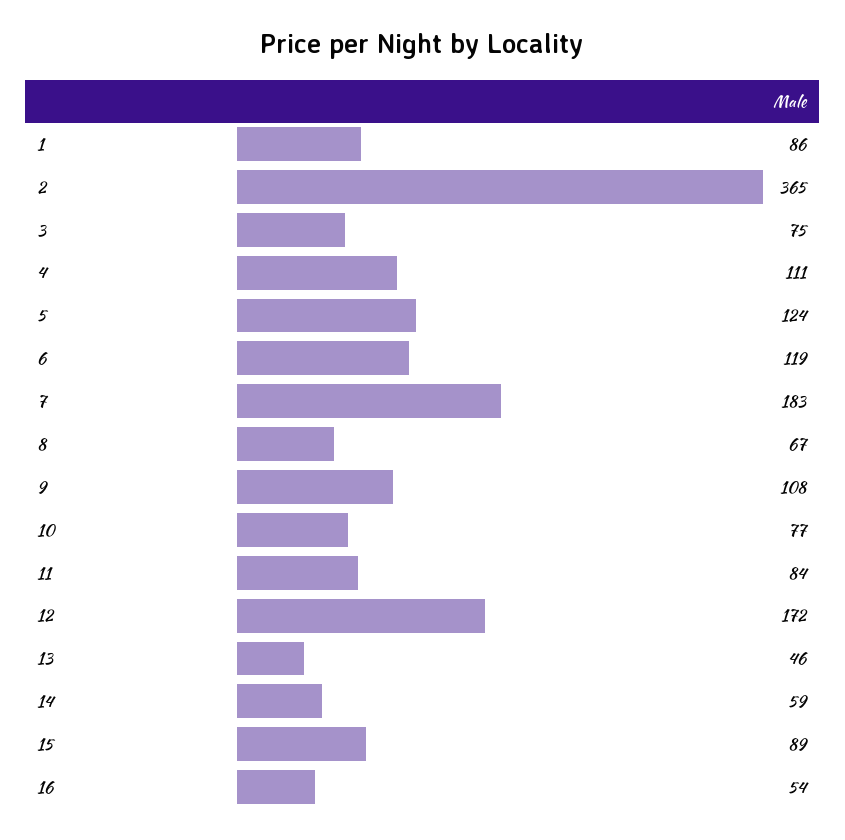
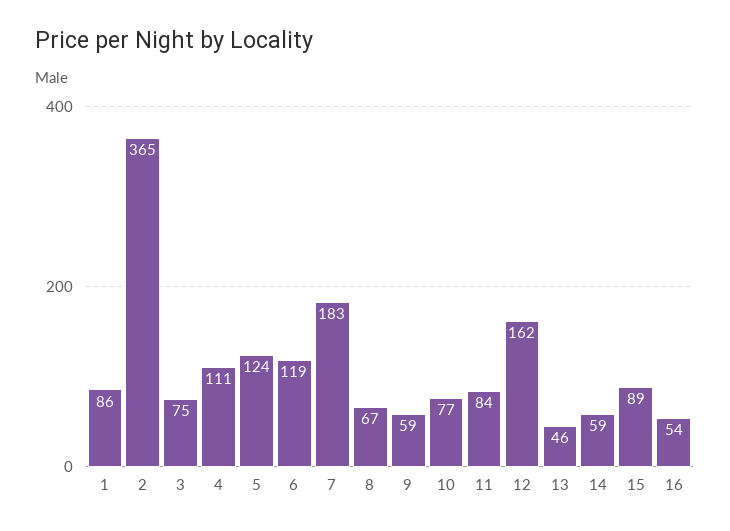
9: 108 -> 59
12: 172 -> 162

